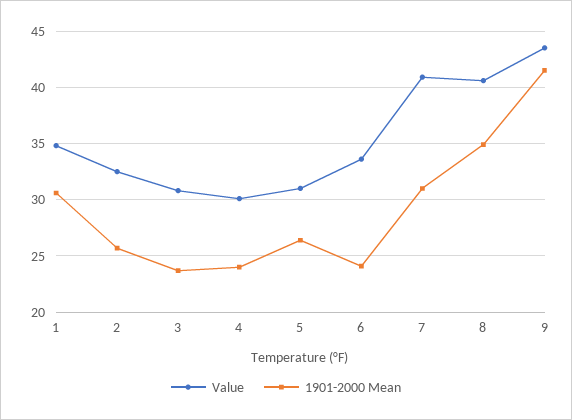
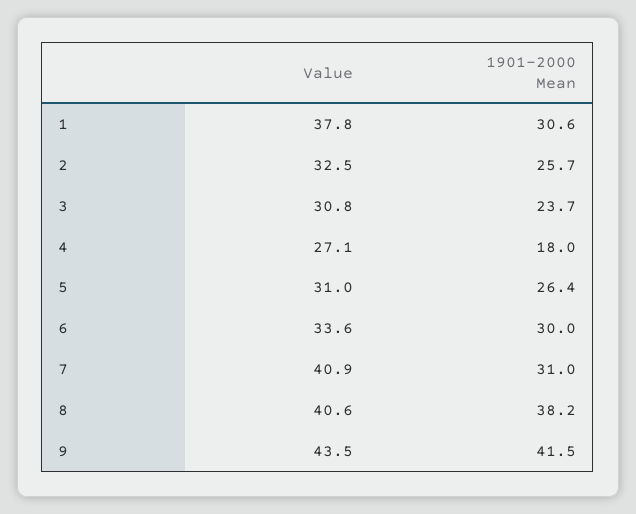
Value, 1: 35 -> 37.8
Value, 4: 30 -> 27.1
1901-2000 Mean, 4: 24 -> 18
1901-2000 Mean, 6: 24 -> 30
1901-2000 Mean, 8: 35 -> 38.2

